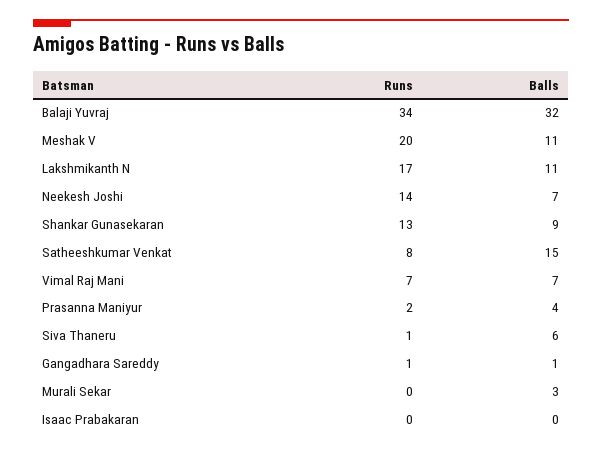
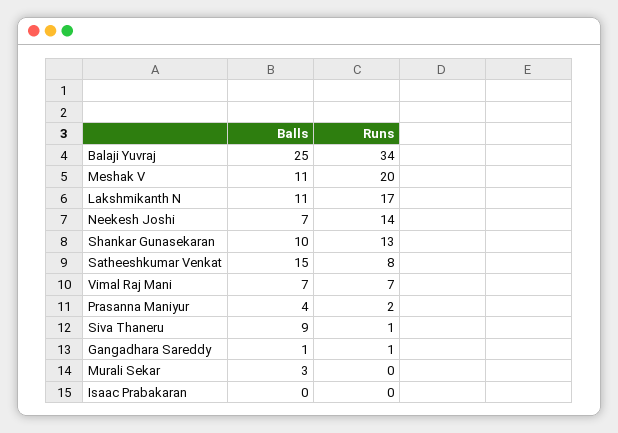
Balls, Balaji Yuvraj: 32 -> 25
Balls, Shankar Gunasekaran: 9 -> 10
Balls, Siva Thaneru: 6 -> 9

